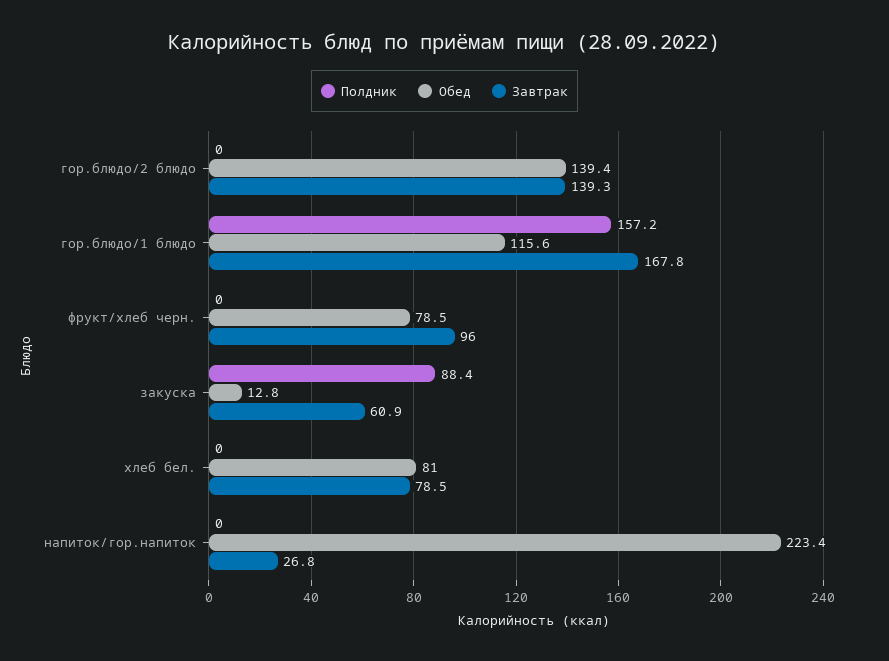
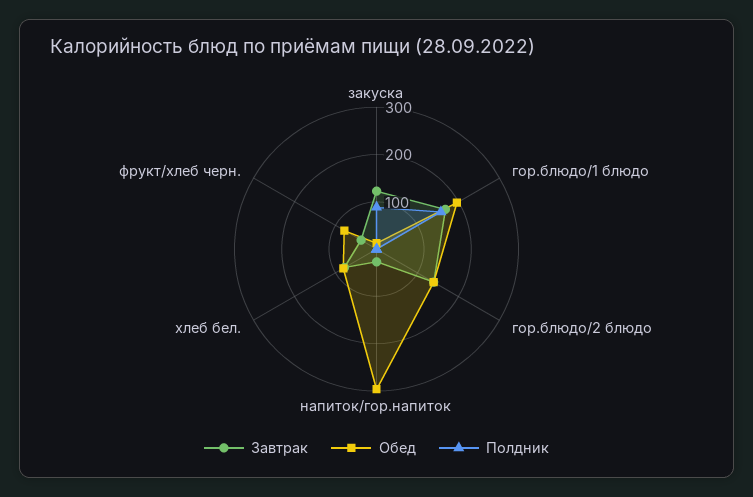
Обед, гор.блюдо/1 блюдо: 115.6 -> 200
Завтрак, фрукт/хлеб черн.: 96 -> 40
Завтрак, закуска: 60.9 -> 120
Обед, напиток/гор.напиток: 223.4 -> 300

